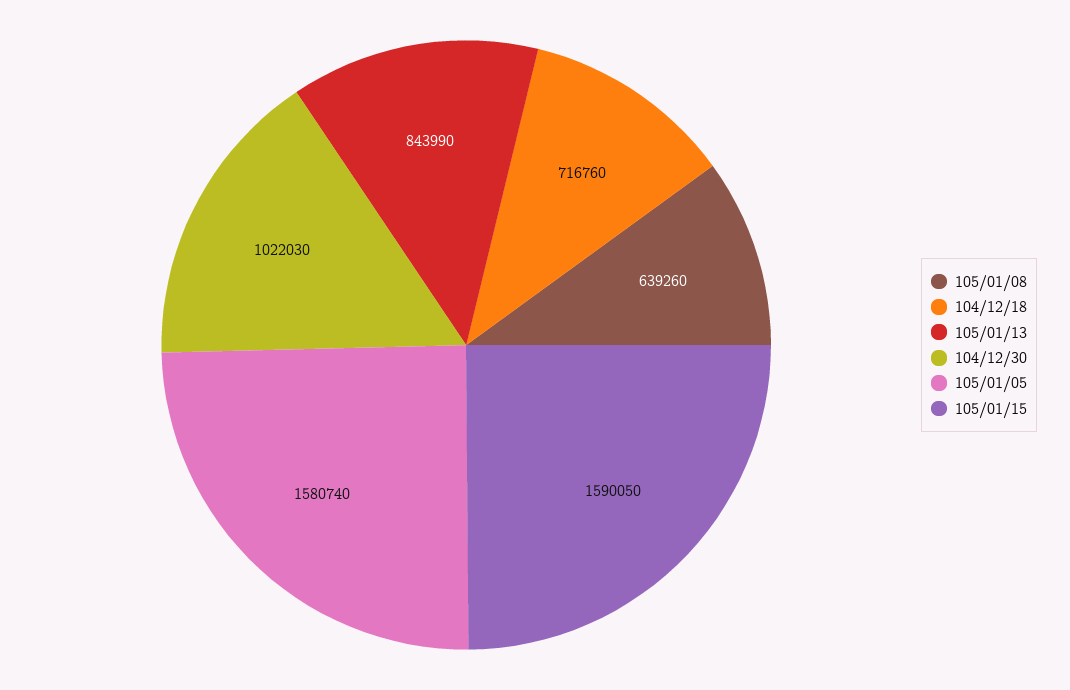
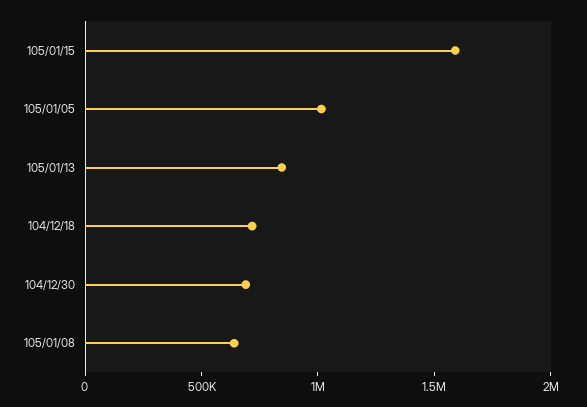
104/12/30: 1022030 -> 700000
105/01/05: 1580740 -> 1000000

